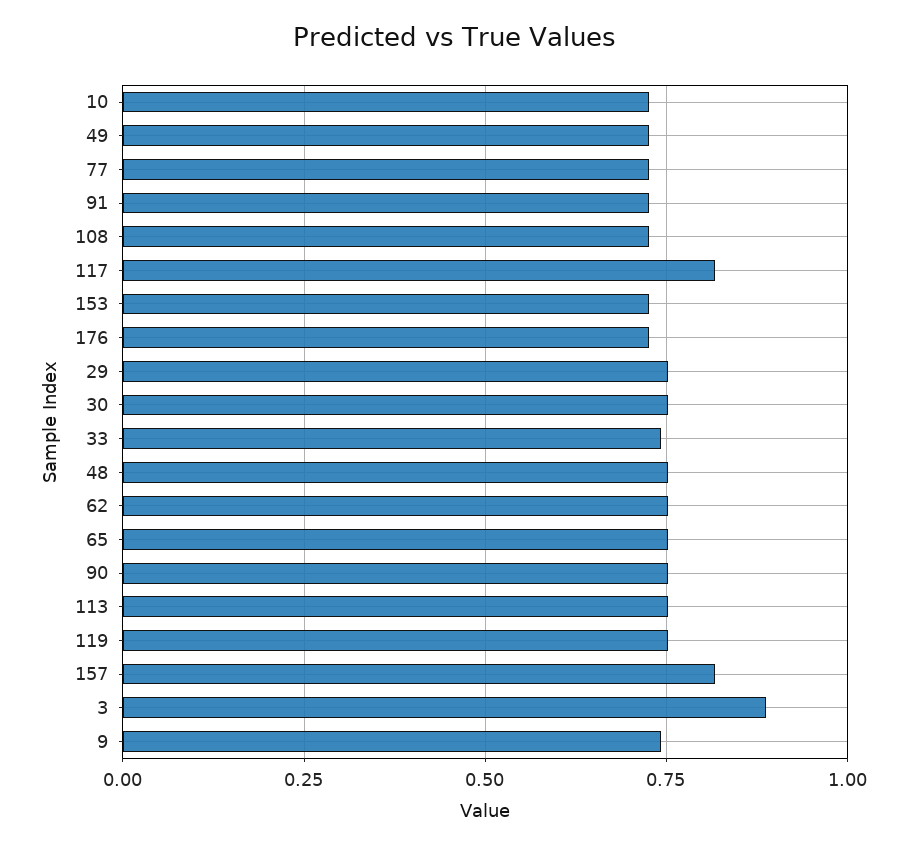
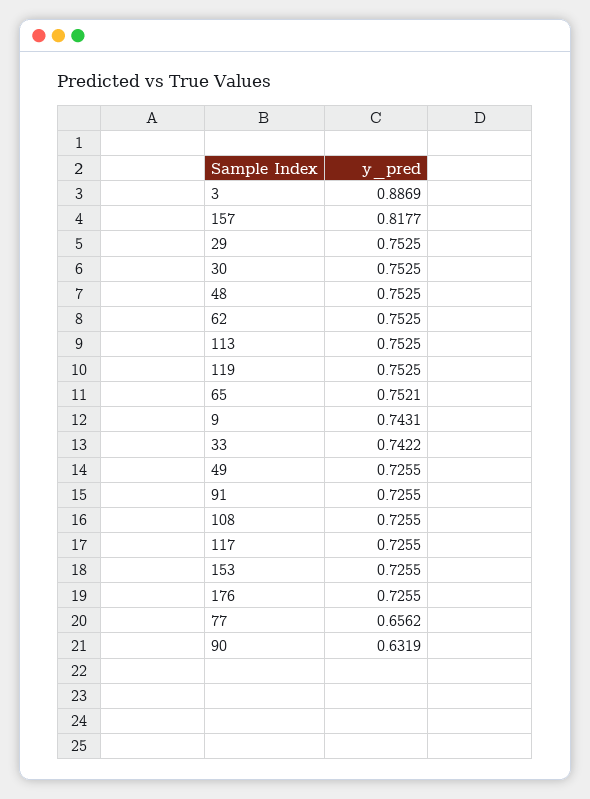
10: 0.725 -> none
77: 0.725 -> 0.6562
117: 0.825 -> 0.7255
90: 0.75 -> 0.6319

